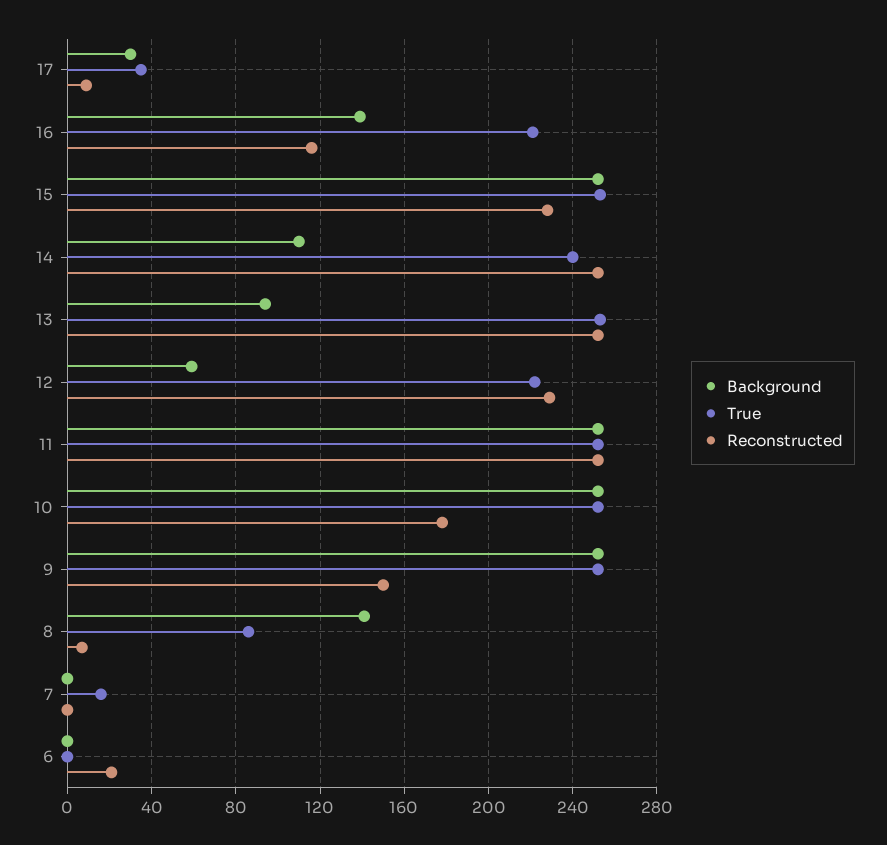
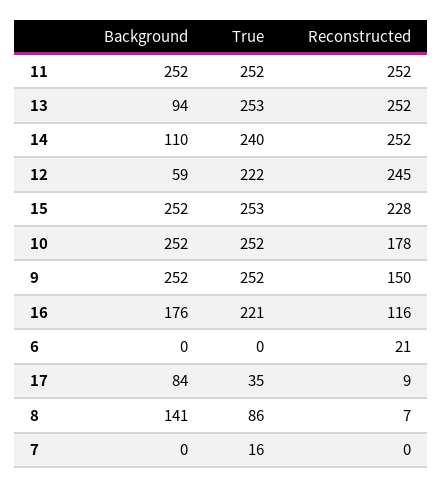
Background, 17: 30 -> 84
Background, 16: 140 -> 176
Reconstructed, 12: 230 -> 245

